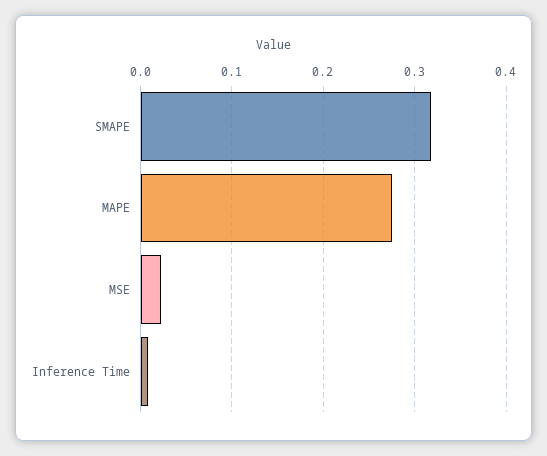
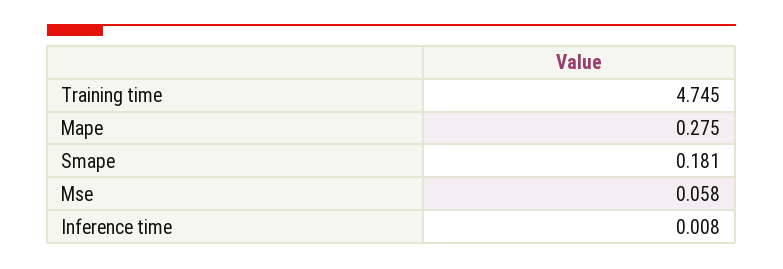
SMAPE: 0.32 -> 0.181
MSE: 0.02 -> 0.058
Training time: none -> 4.745

